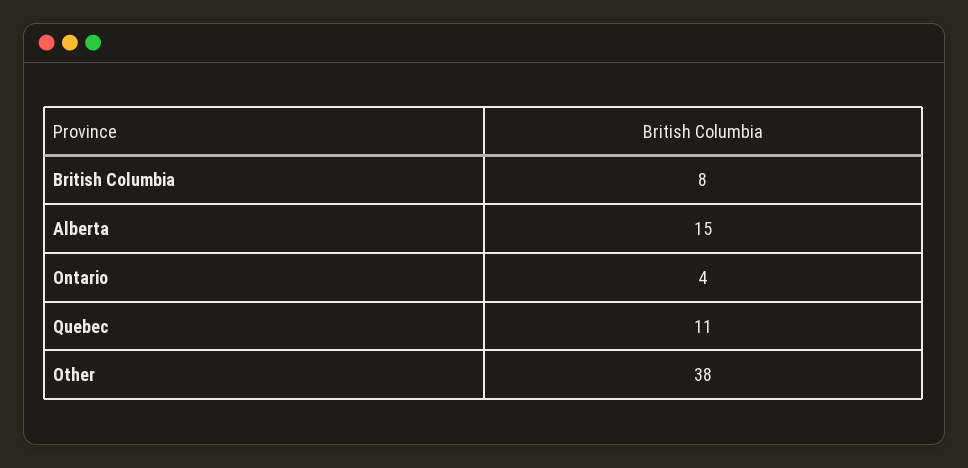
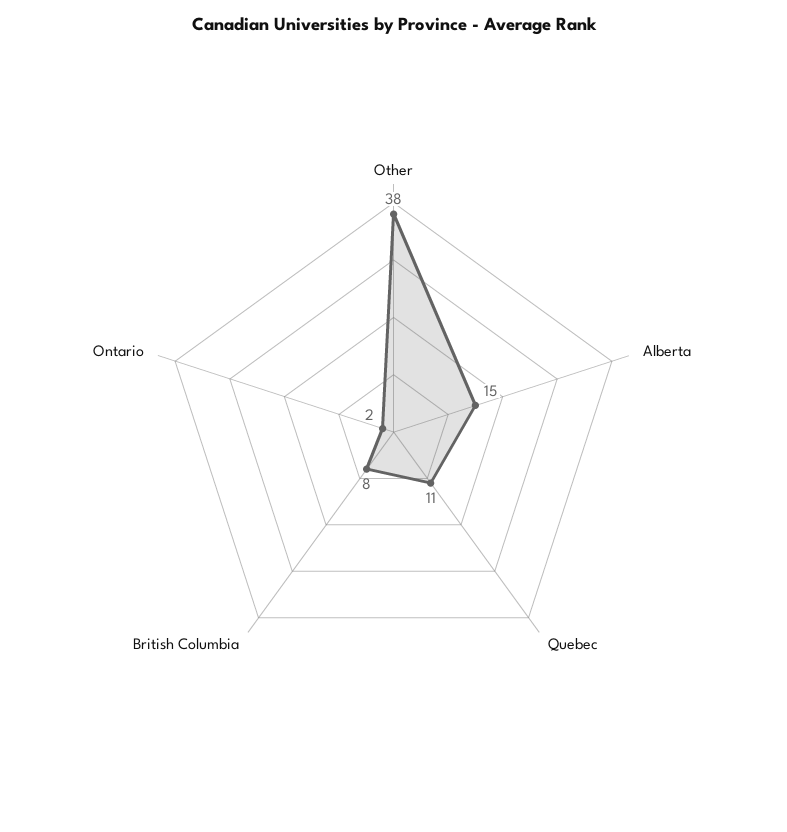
Ontario: 4 -> 2

